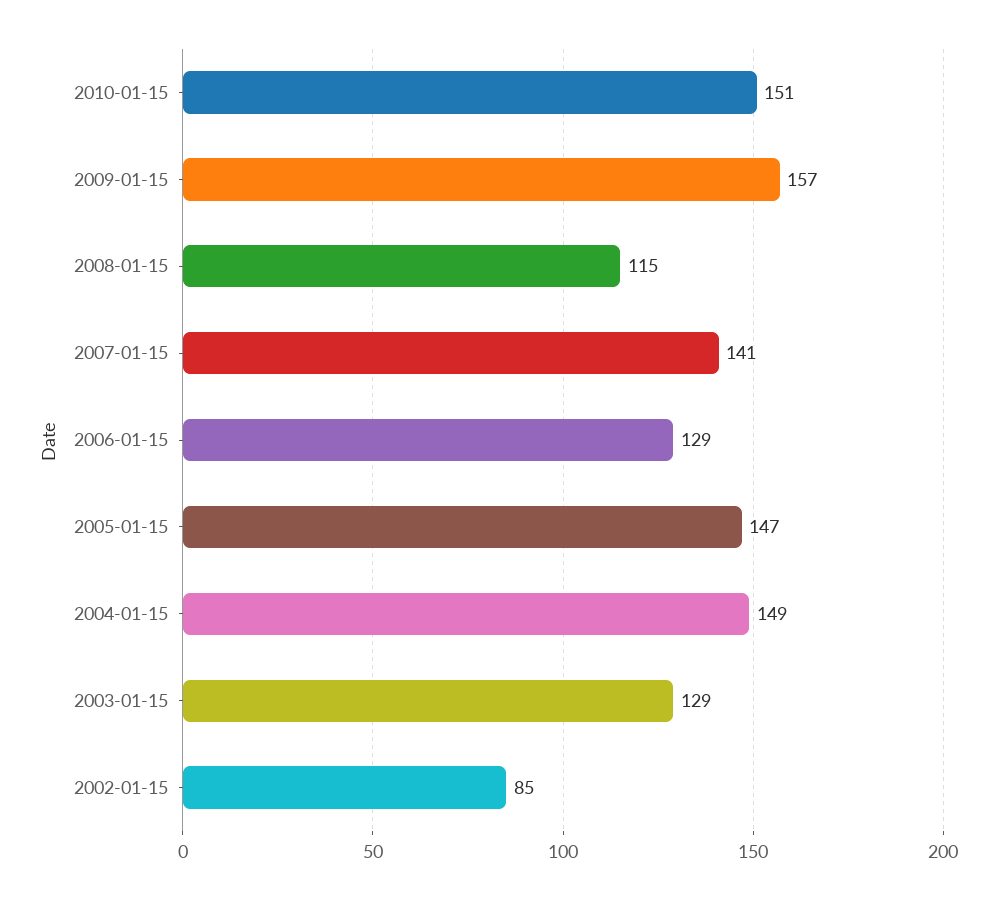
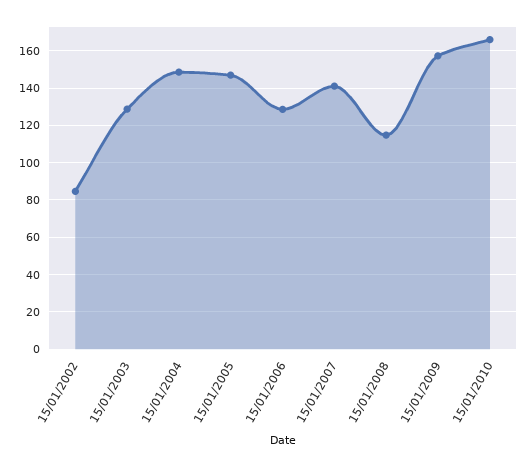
2010-01-15: 151 -> 165

